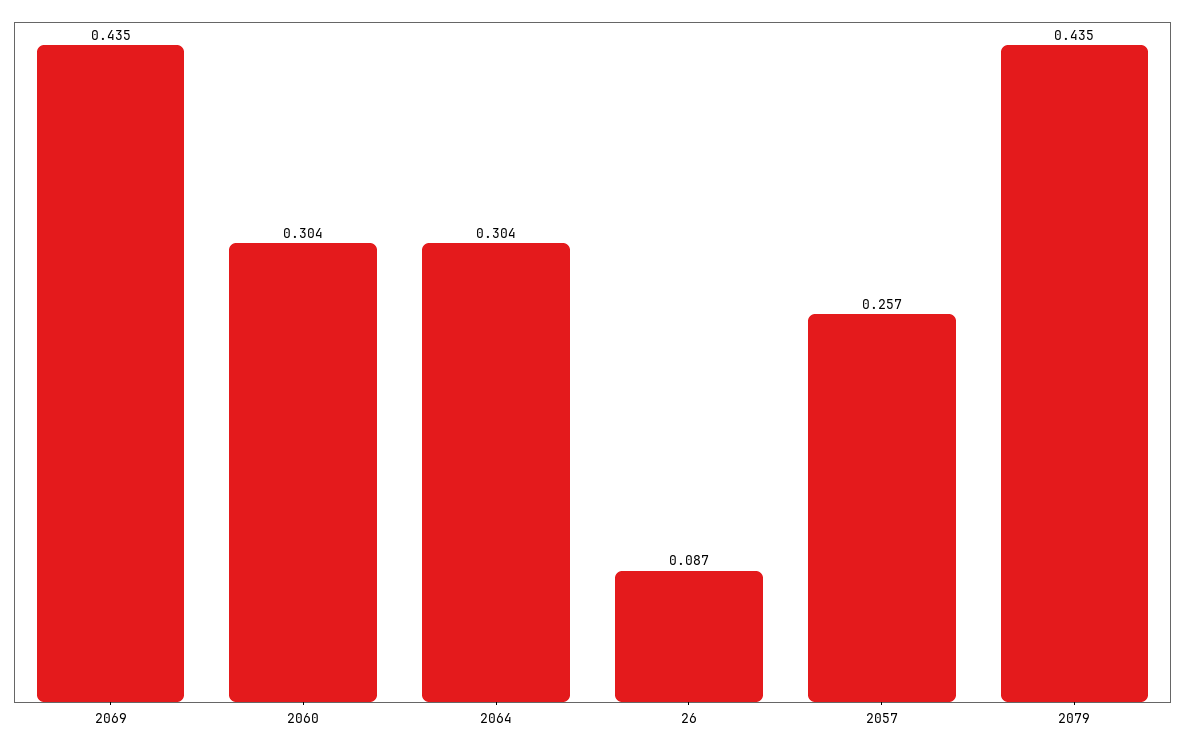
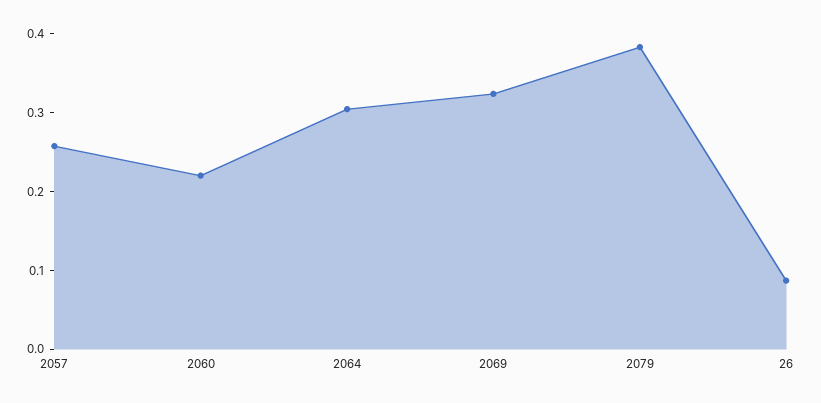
2069: 0.435 -> 0.32
2060: 0.304 -> 0.22
2079: 0.435 -> 0.38

